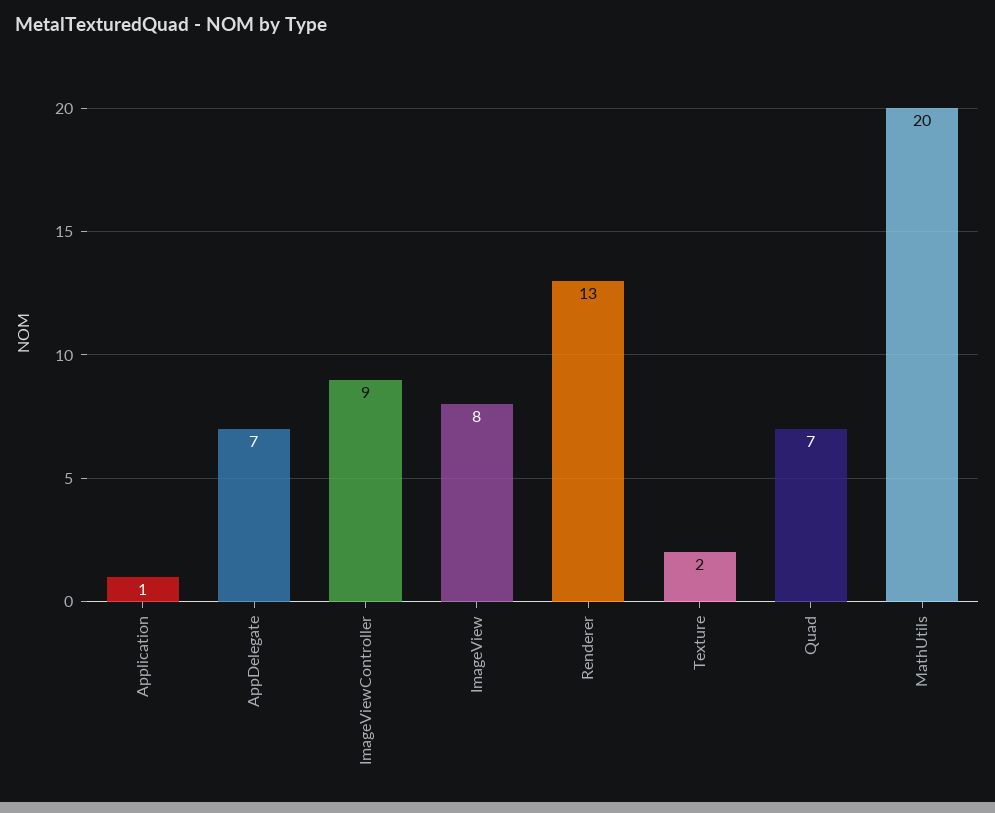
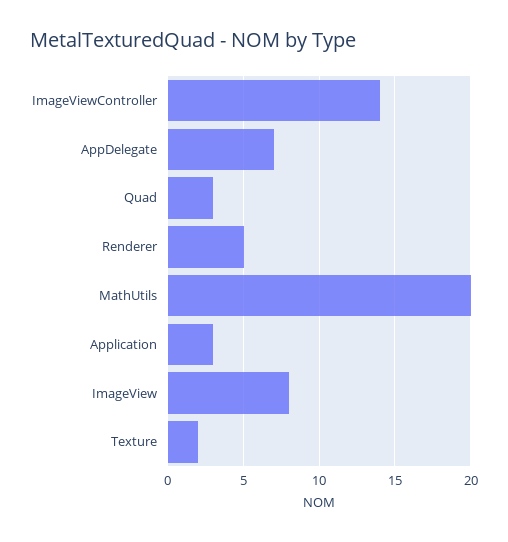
Application: 1 -> 3
ImageViewController: 9 -> 14
Renderer: 13 -> 5
Quad: 7 -> 3

